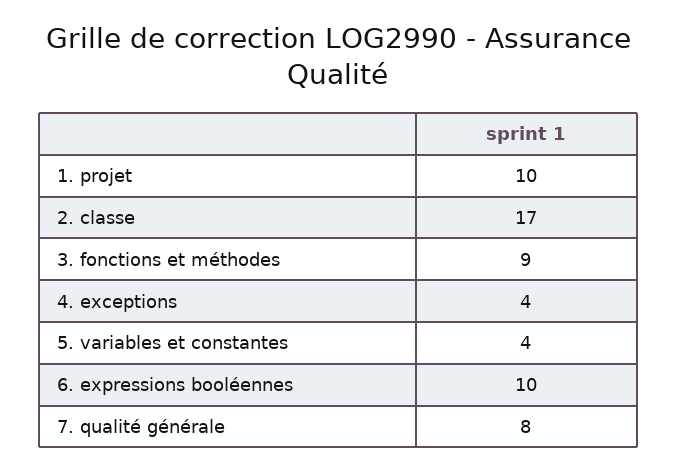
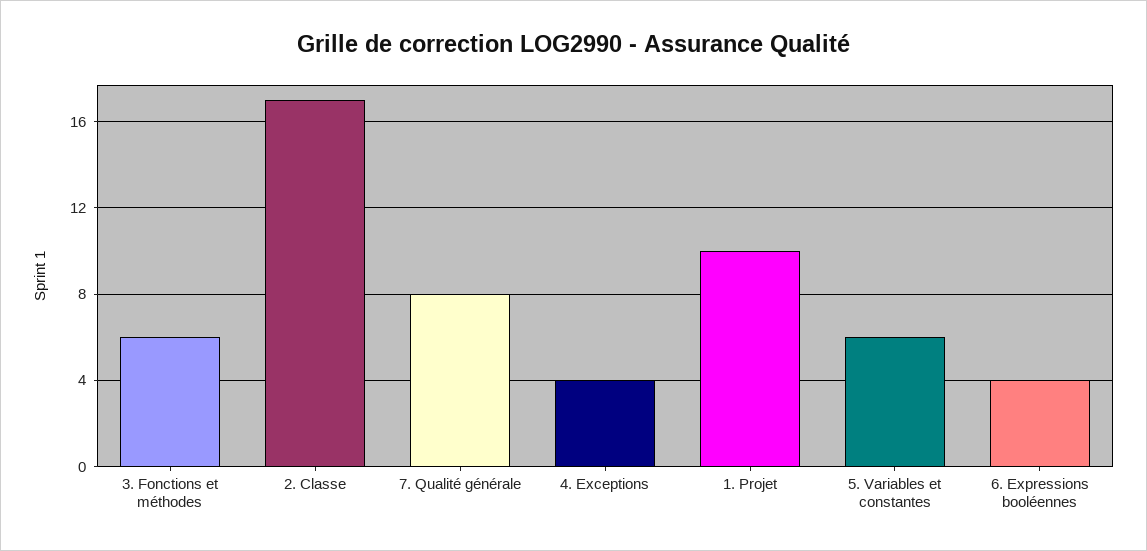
3. fonctions et méthodes: 9 -> 6
5. variables et constantes: 4 -> 6
6. expressions booléennes: 10 -> 4

